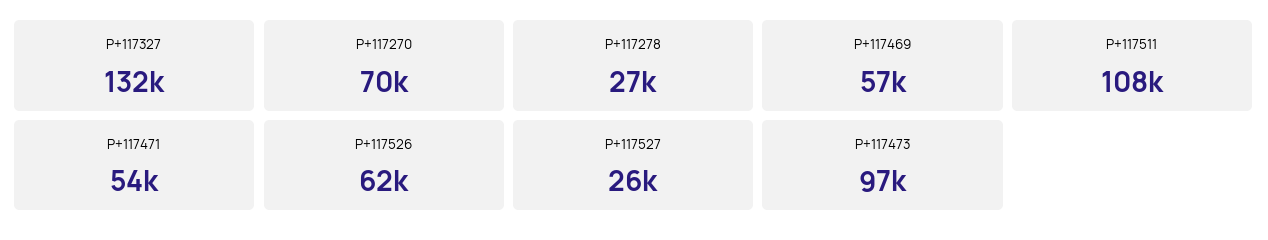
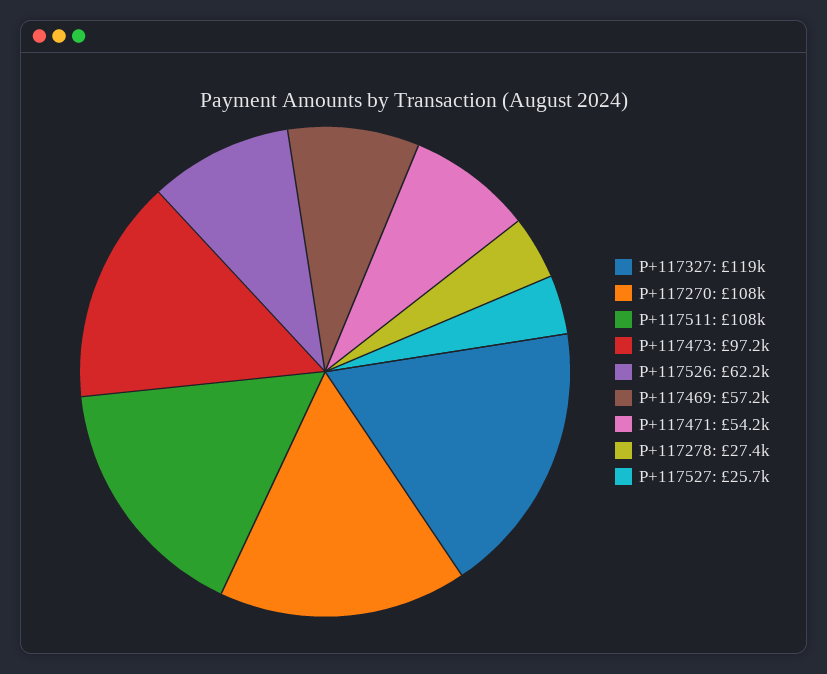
P+117327: 132000 -> 119000
P+117270: 70000 -> 108000

